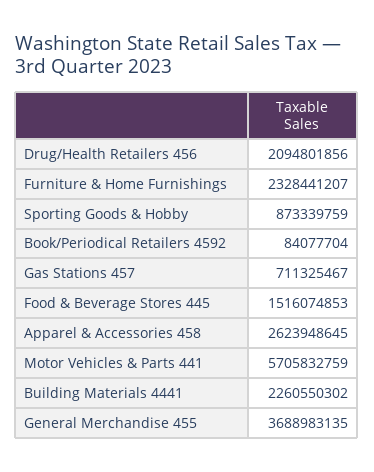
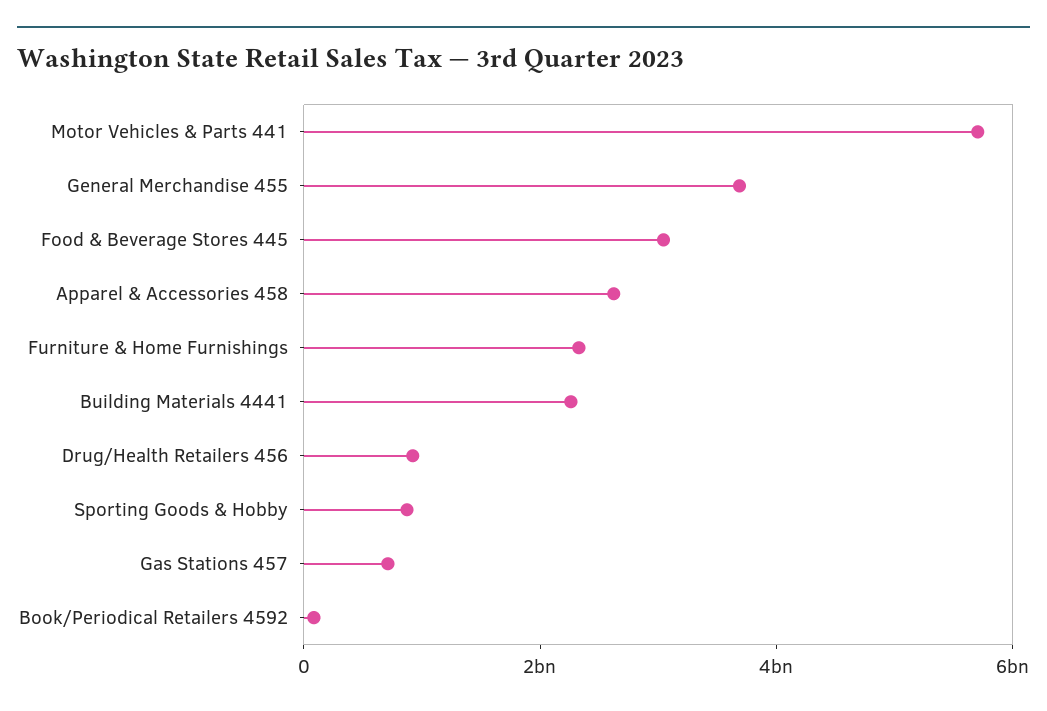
Drug/Health Retailers 456: 2094801856 -> 1000000000
Food & Beverage Stores 445: 1516074853 -> 3000000000

